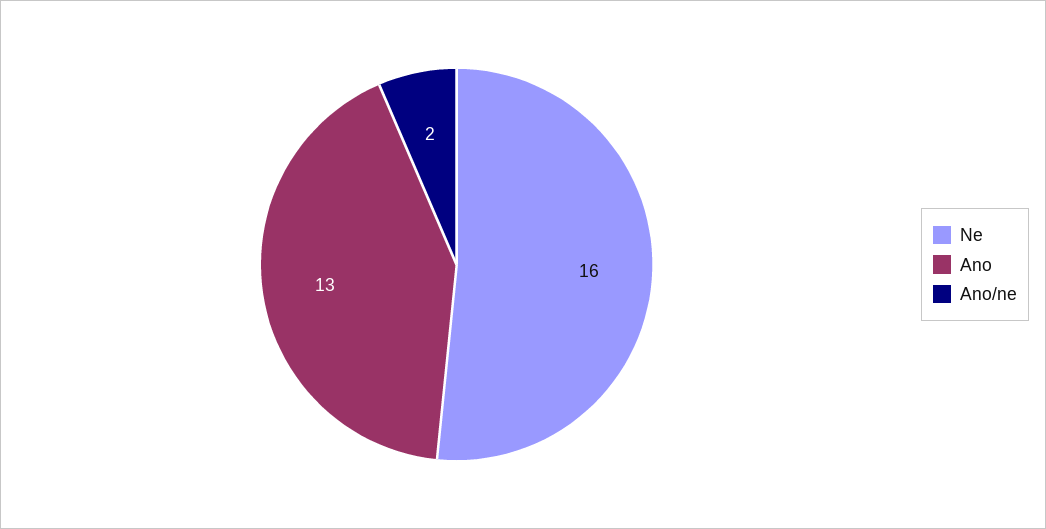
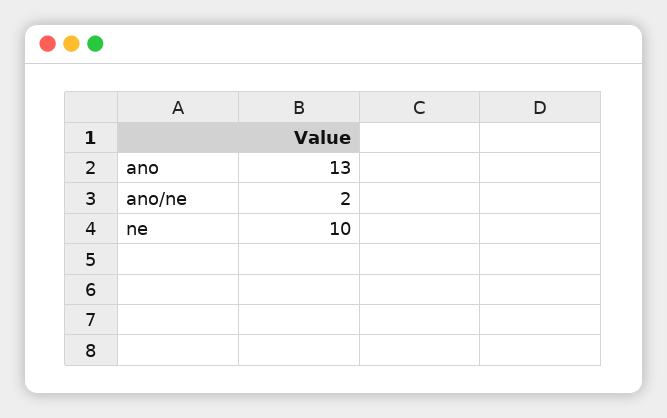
Ne: 16 -> 10

